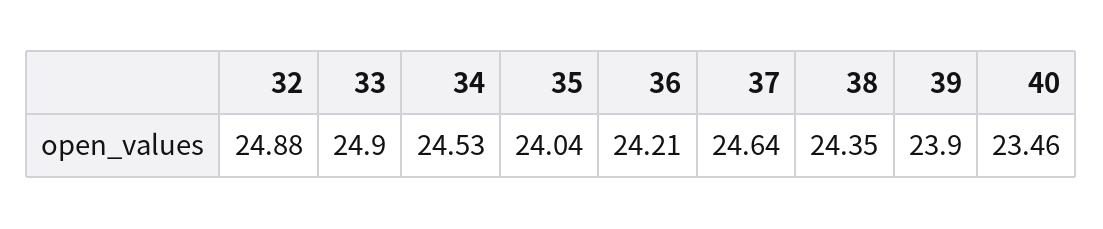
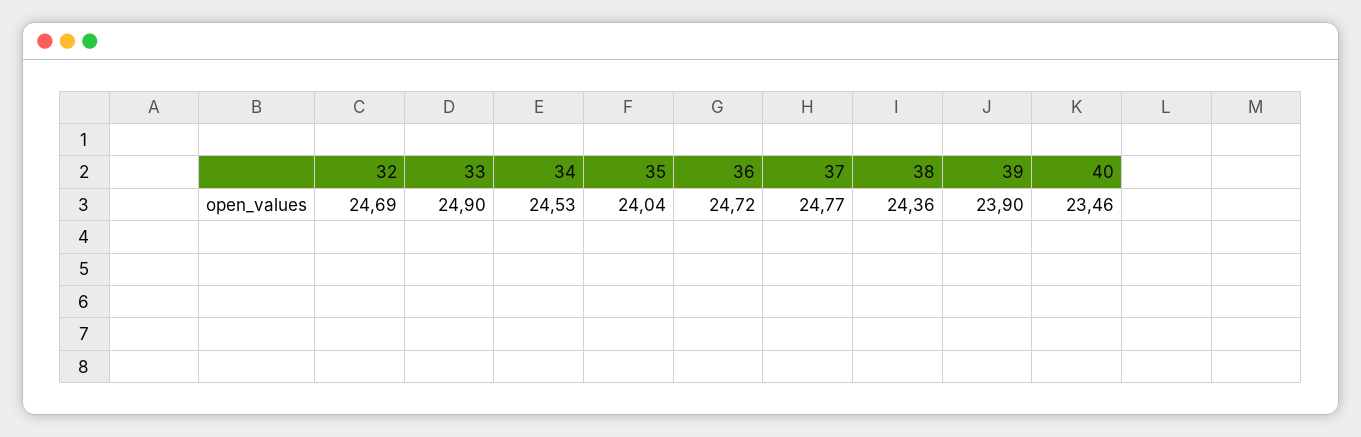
32: 24.88 -> 24.69
36: 24.21 -> 24.72
37: 24.64 -> 24.77
38: 24.35 -> 24.36

